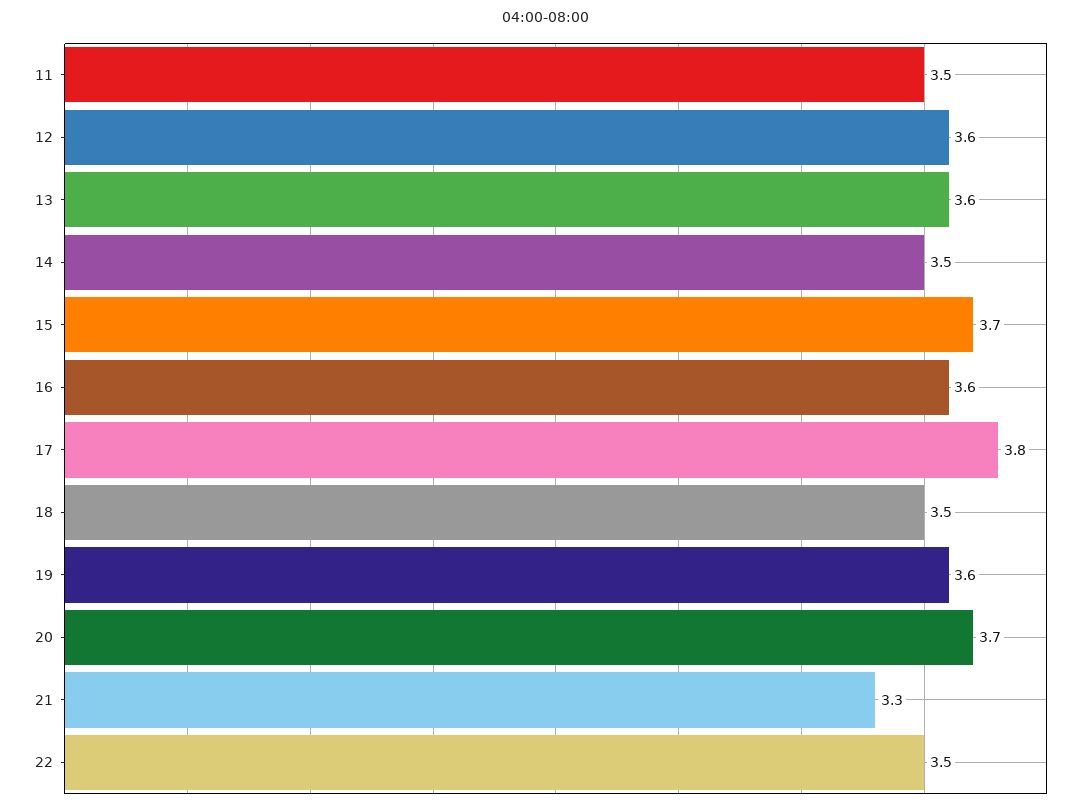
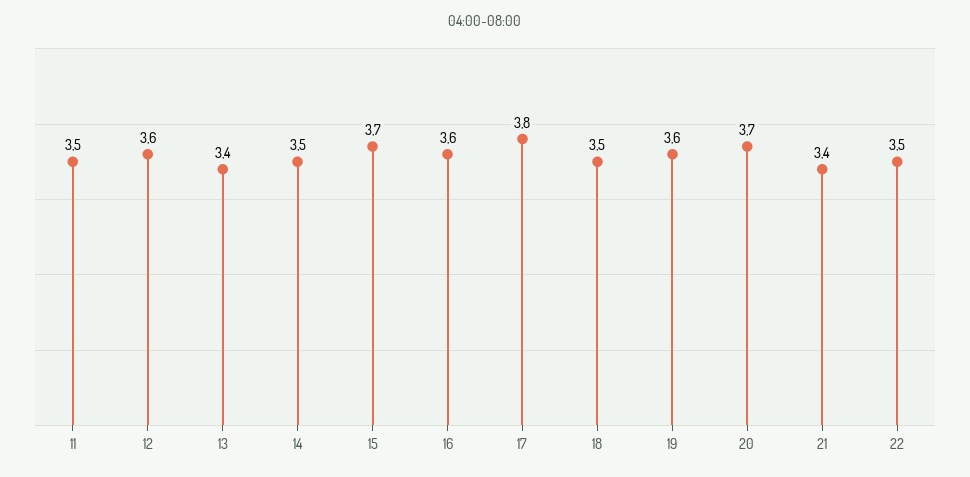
13: 3.6 -> 3.4
21: 3.3 -> 3.4

